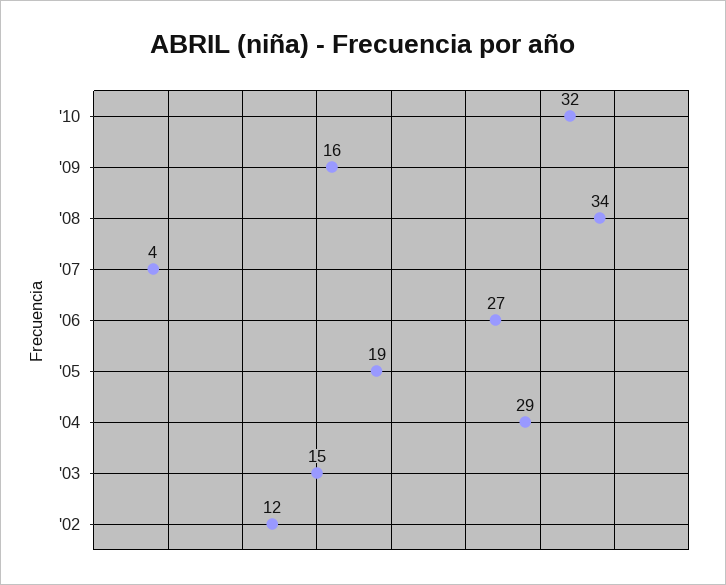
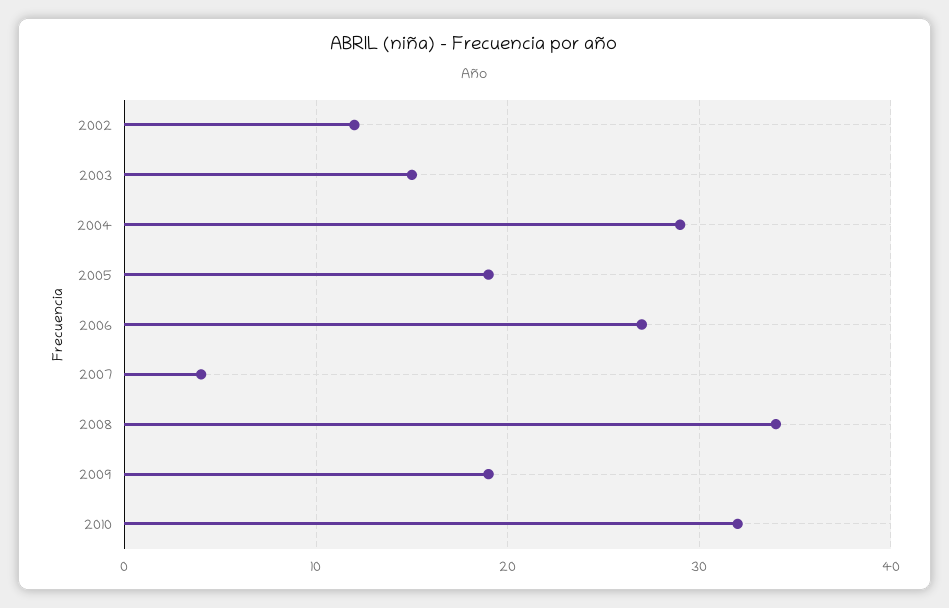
'09: 16 -> 19

